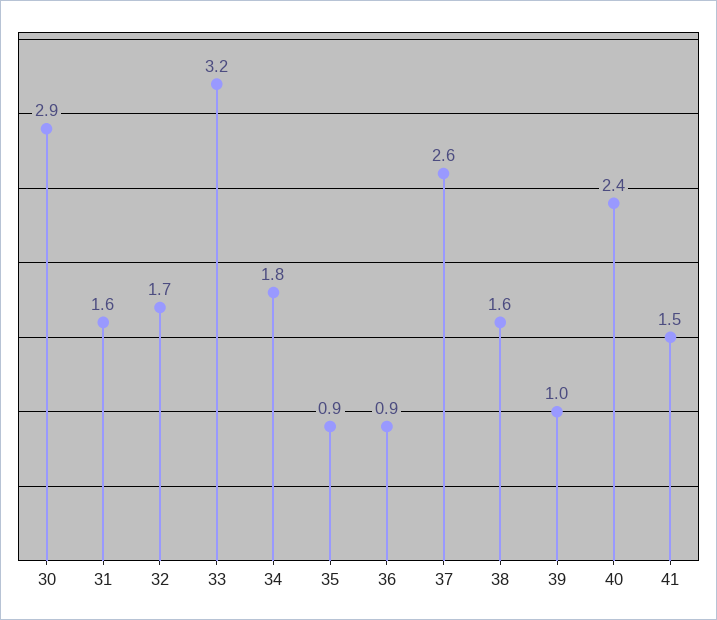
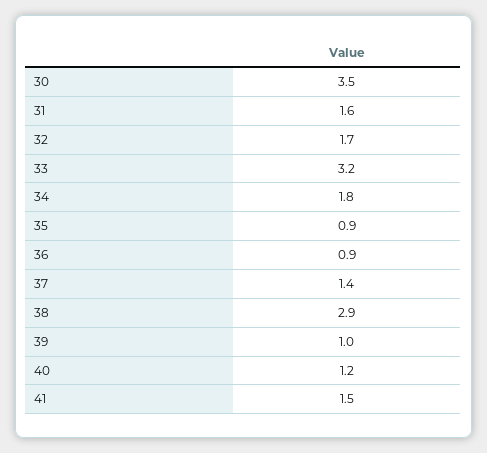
30: 2.9 -> 3.5
37: 2.6 -> 1.4
38: 1.6 -> 2.9
40: 2.4 -> 1.2

